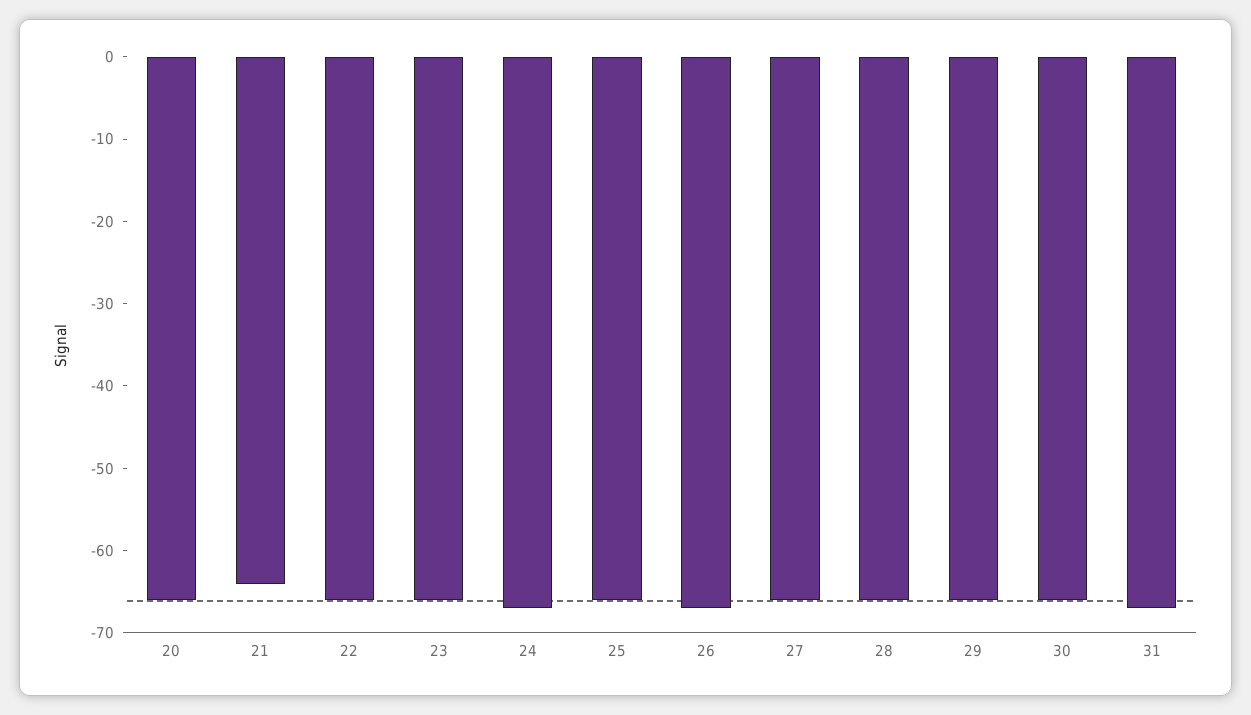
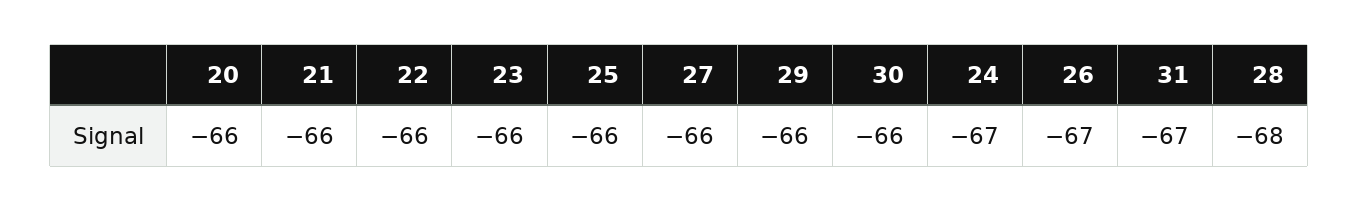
21: -64 -> -66
28: -66 -> -68

